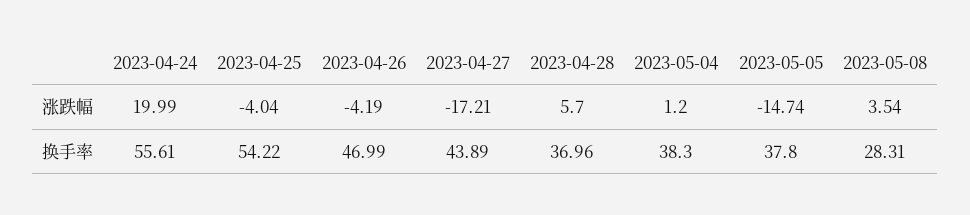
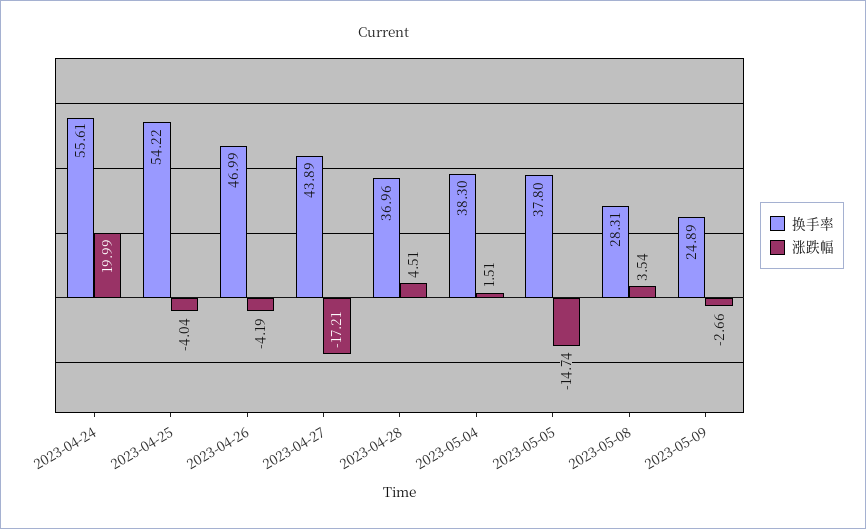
涨跌幅, 2023-04-28: 5.7 -> 4.51
涨跌幅, 2023-05-04: 1.2 -> 1.51
换手率, 2023-05-09: none -> 24.89
涨跌幅, 2023-05-09: none -> -2.66

